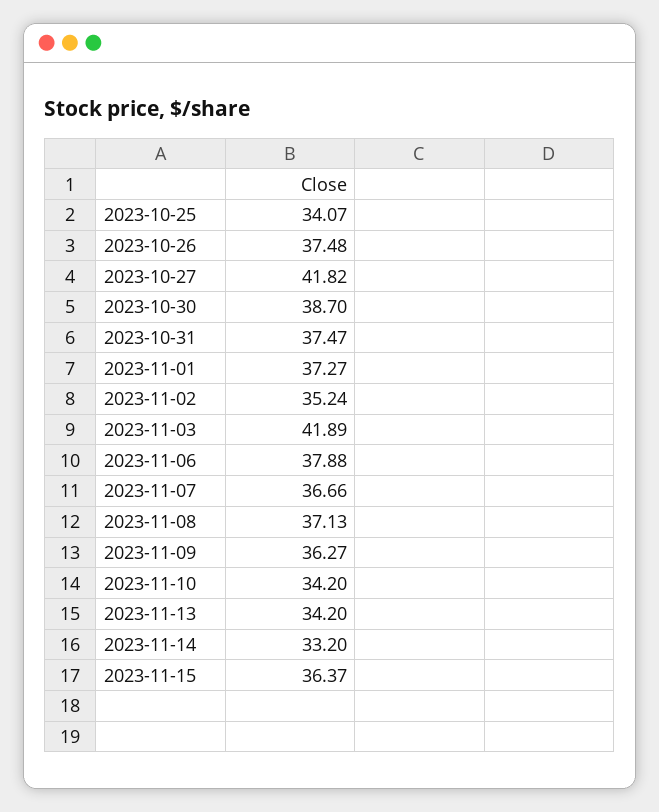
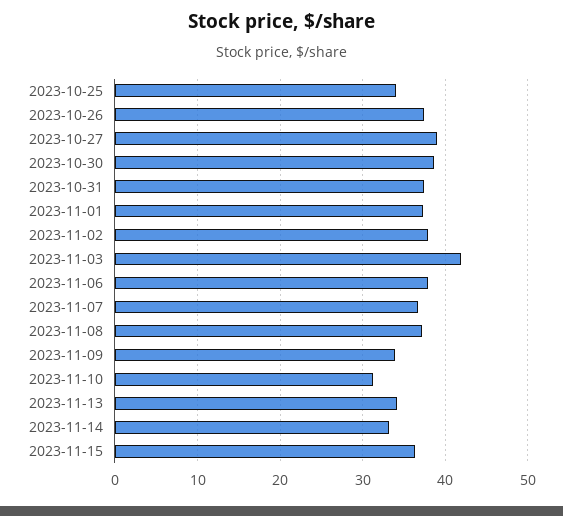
2023-10-27: 41.82 -> 39
2023-11-02: 35.24 -> 38
2023-11-09: 36.27 -> 34
2023-11-10: 34.2 -> 31

